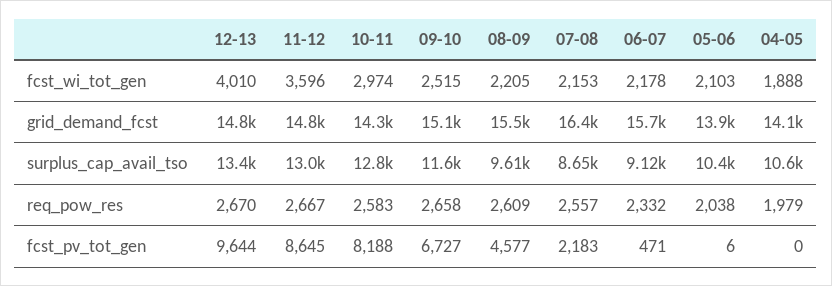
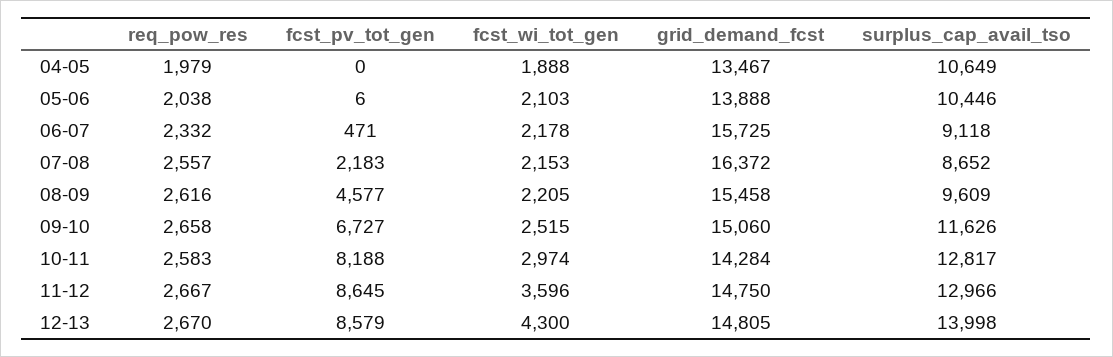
12-13, fcst_wi_tot_gen: 4010 -> 4300
04-05, grid_demand_fcst: 14100 -> 13467
12-13, surplus_cap_avail_tso: 13400 -> 13998
08-09, req_pow_res: 2609 -> 2616
12-13, fcst_pv_tot_gen: 9644 -> 8579

